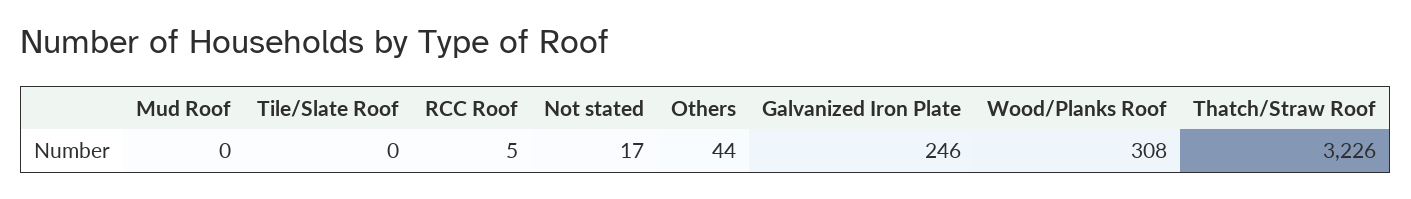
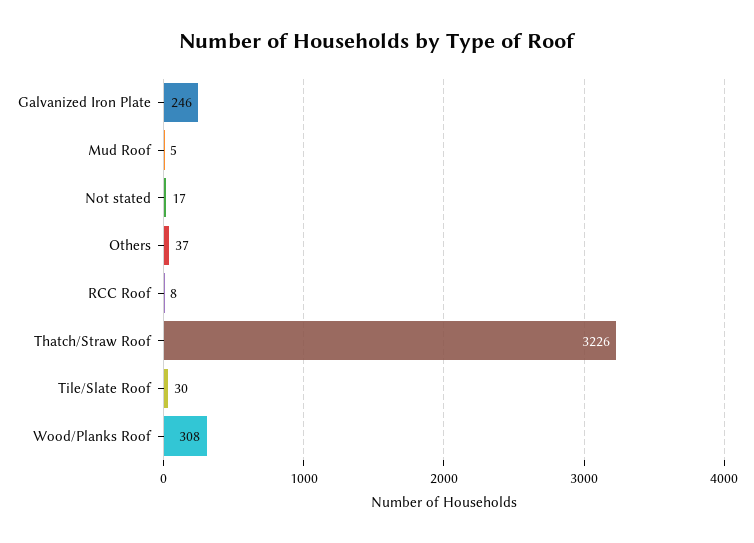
Mud Roof: 0 -> 5
Tile/Slate Roof: 0 -> 30
RCC Roof: 5 -> 8
Others: 44 -> 37

